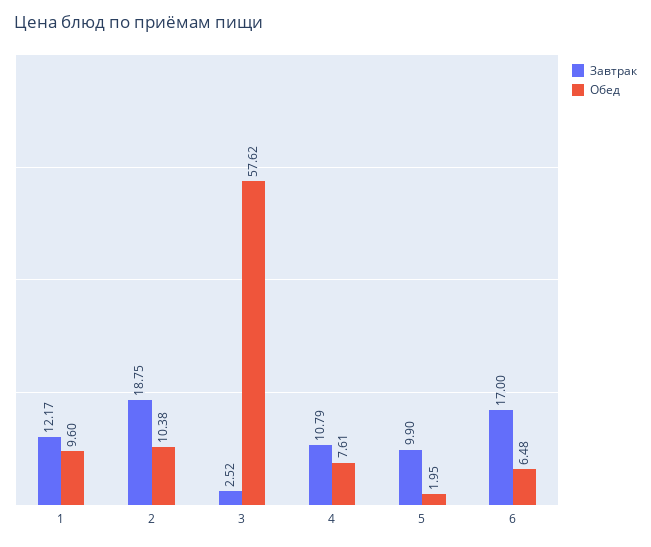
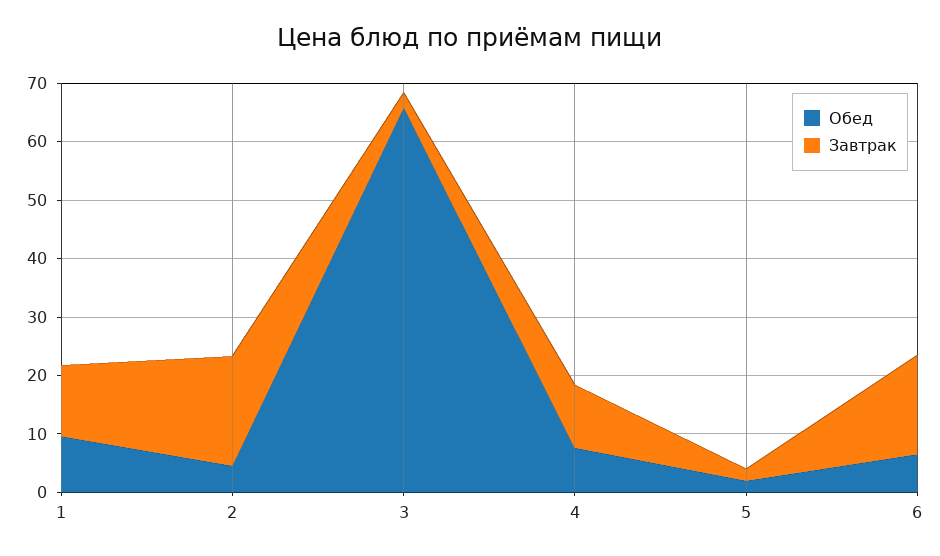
Обед, 2: 10.38 -> 4
Обед, 3: 57.62 -> 66
Завтрак, 5: 9.9 -> 2

